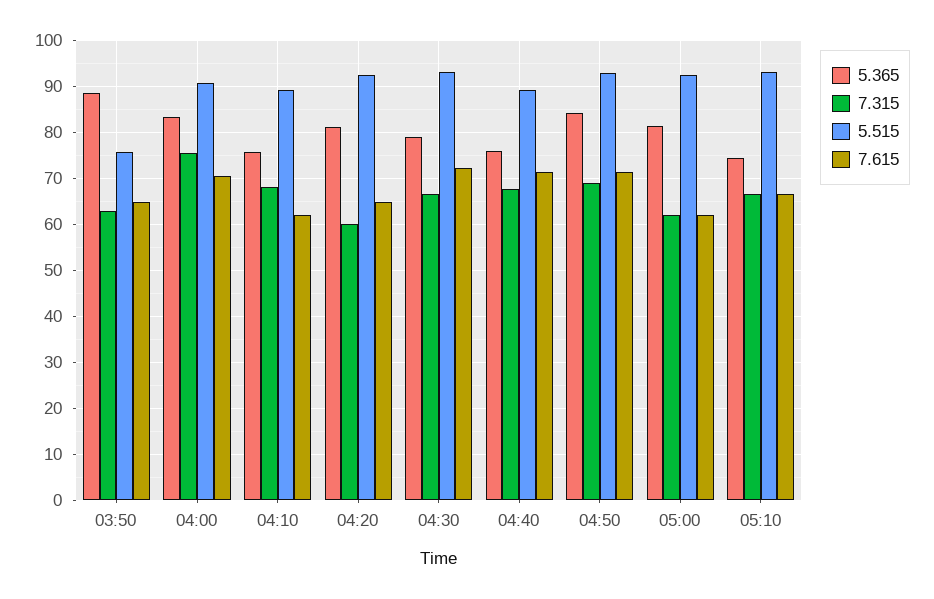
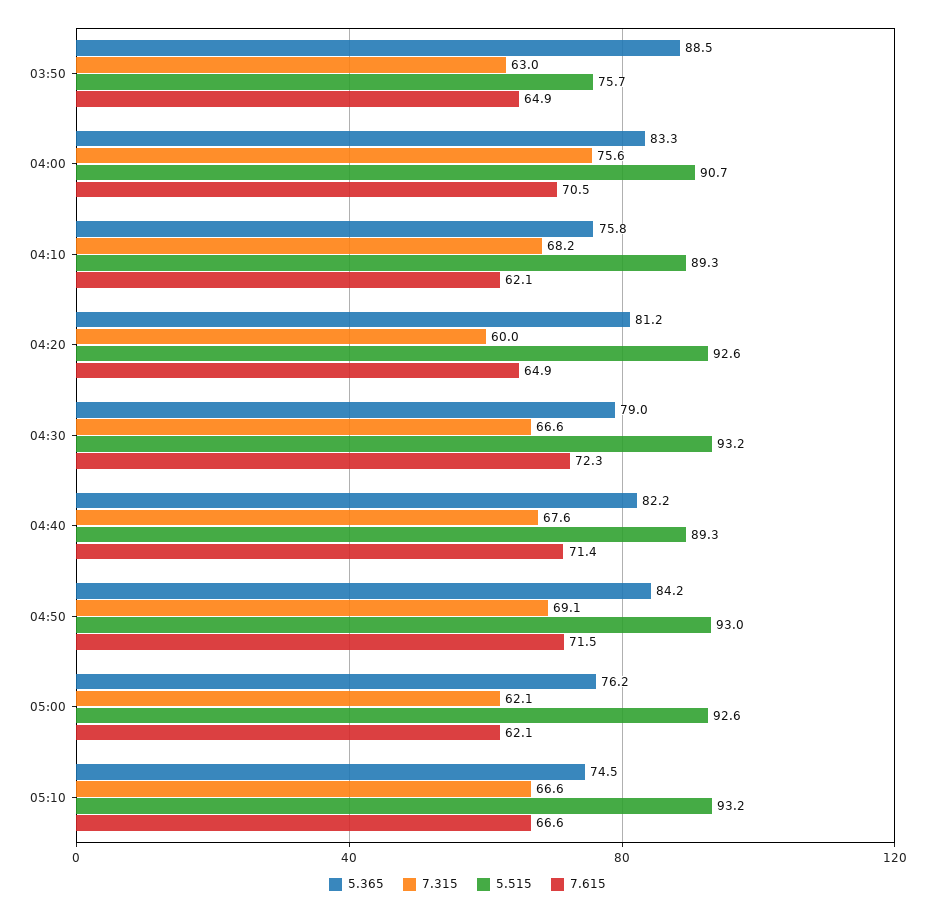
5.365, 04:40: 76 -> 82.2
5.365, 05:00: 82 -> 76.2

